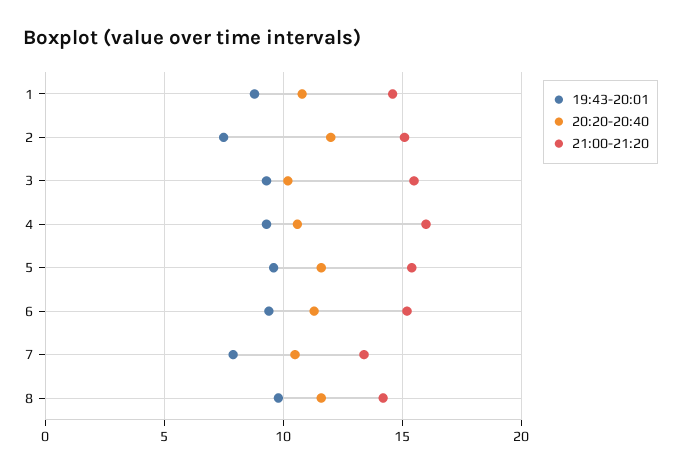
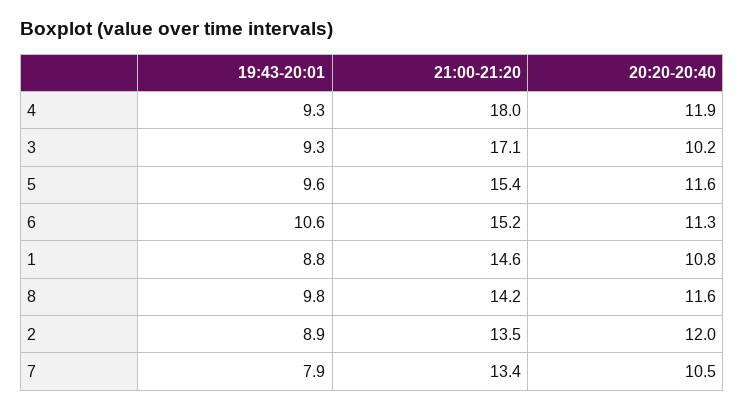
19:43-20:01, 2: 7.5 -> 8.9
21:00-21:20, 2: 15 -> 13.5
21:00-21:20, 3: 15.5 -> 17.1
20:20-20:40, 4: 10.5 -> 11.9
21:00-21:20, 4: 16 -> 18
19:43-20:01, 6: 9.5 -> 10.6

